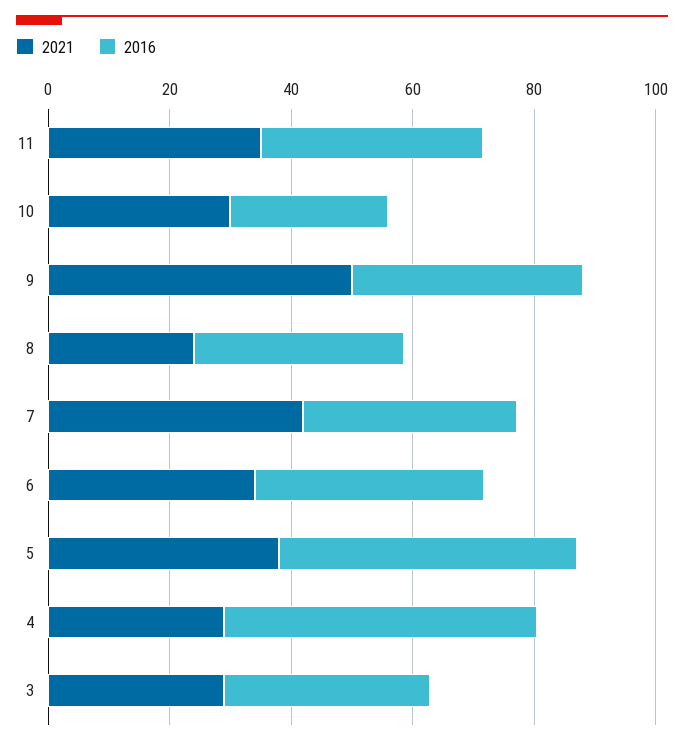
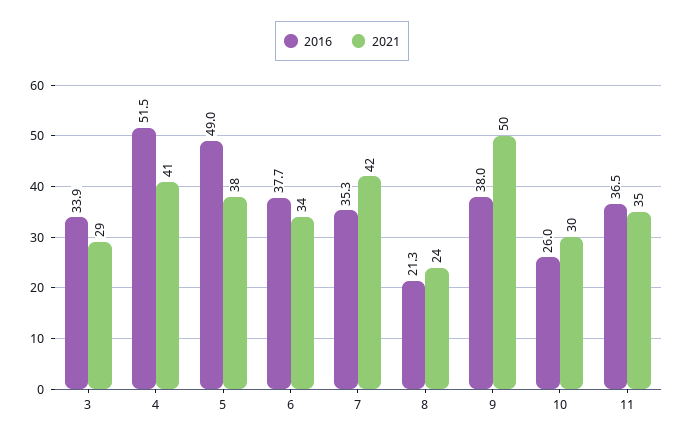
2016, 8: 35 -> 21.3
2021, 4: 30 -> 41

